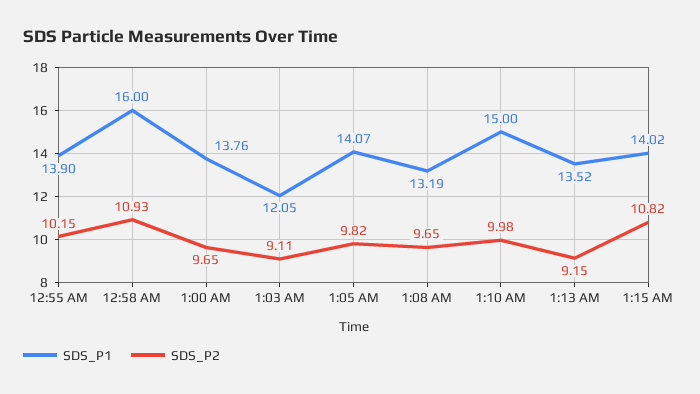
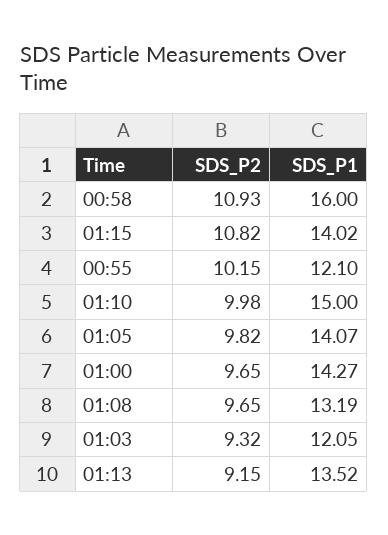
SDS_P1, 12:55 AM: 13.9 -> 12.1
SDS_P1, 1:00 AM: 13.76 -> 14.27
SDS_P2, 1:03 AM: 9.11 -> 9.32

